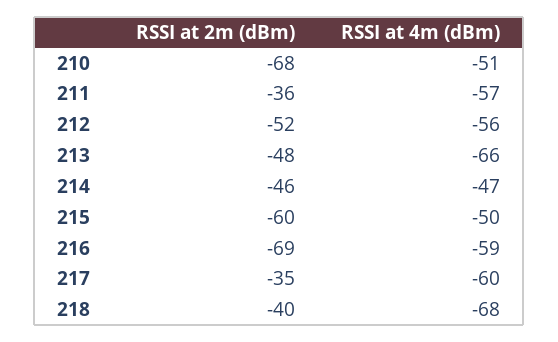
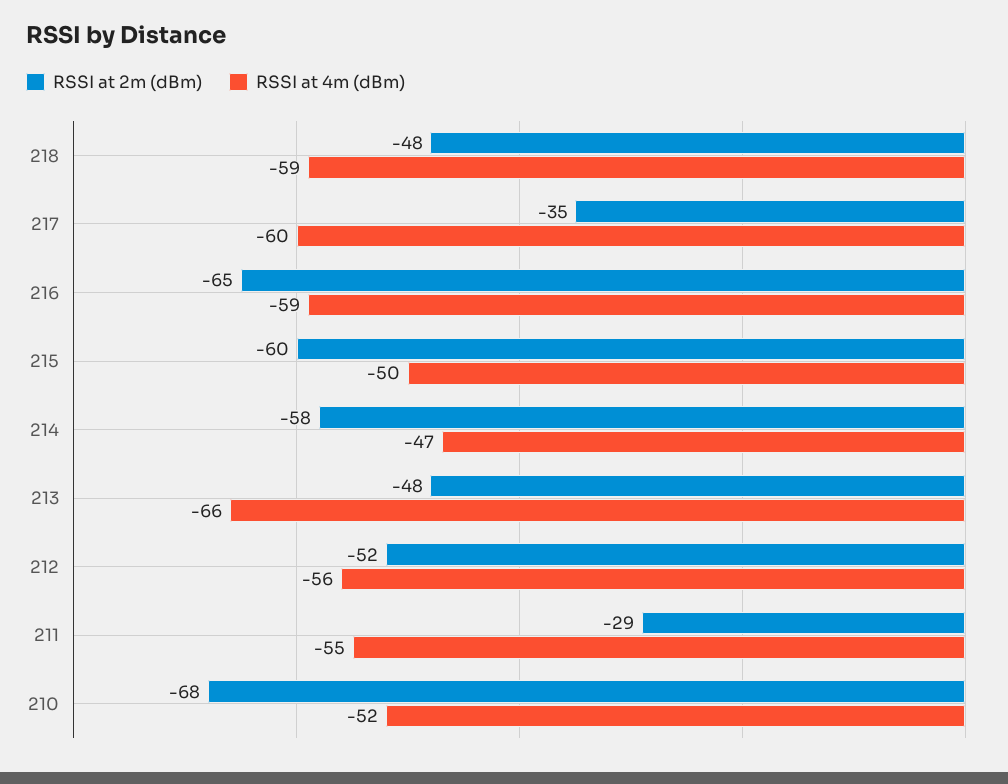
RSSI at 4m (dBm), 210: -51 -> -52
RSSI at 2m (dBm), 211: -36 -> -29
RSSI at 4m (dBm), 211: -57 -> -55
RSSI at 2m (dBm), 214: -46 -> -58
RSSI at 2m (dBm), 216: -69 -> -65
RSSI at 2m (dBm), 218: -40 -> -48
RSSI at 4m (dBm), 218: -68 -> -59

